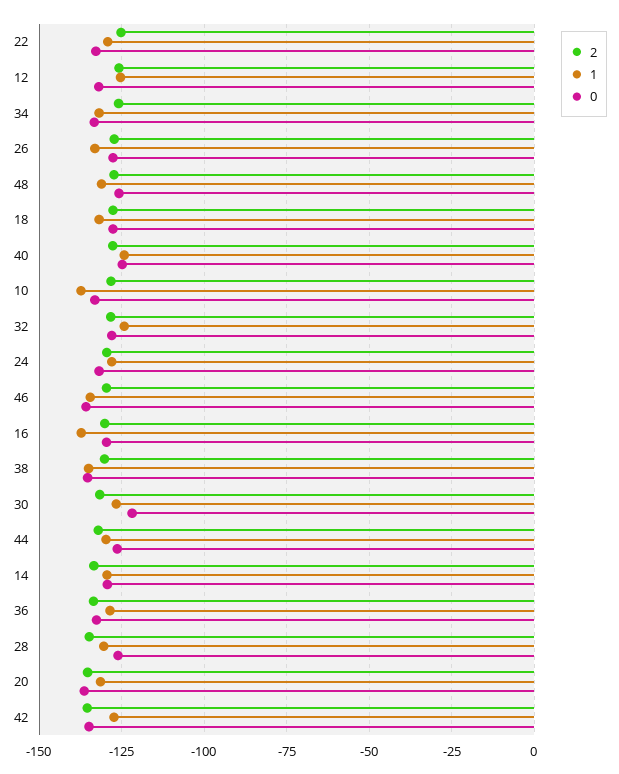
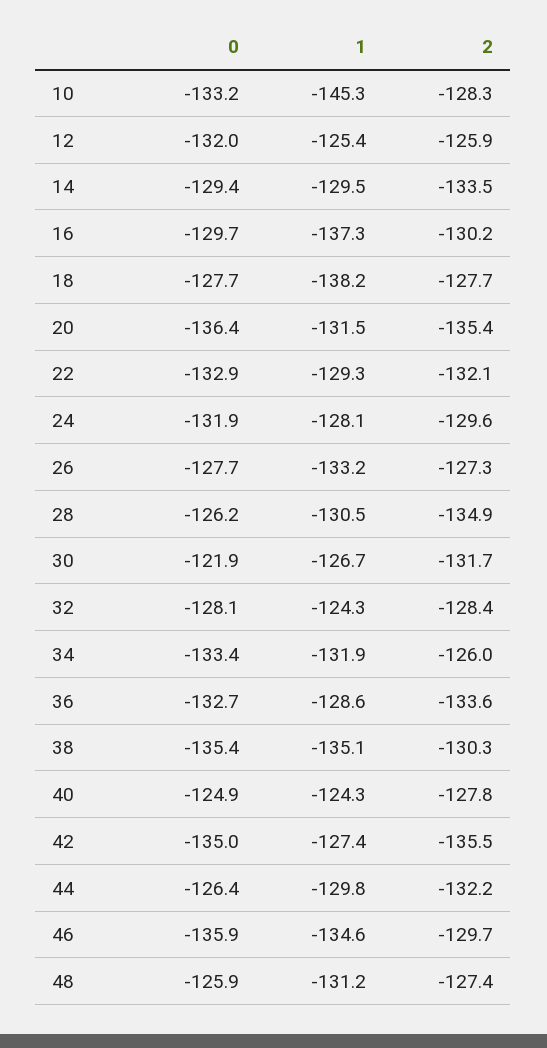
2, 22: -125 -> -132.1
1, 18: -132.5 -> -138.2
1, 10: -137.5 -> -145.3

